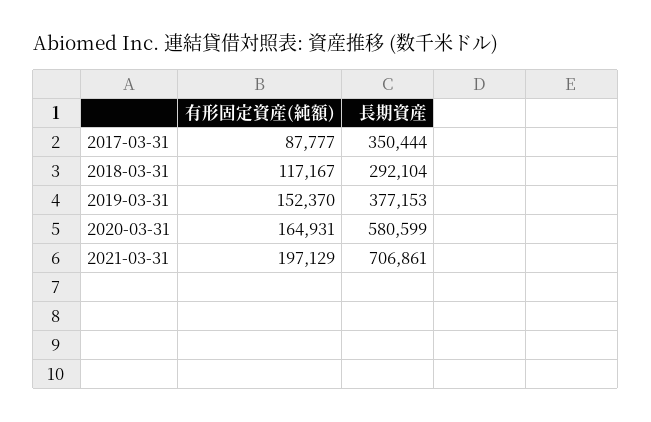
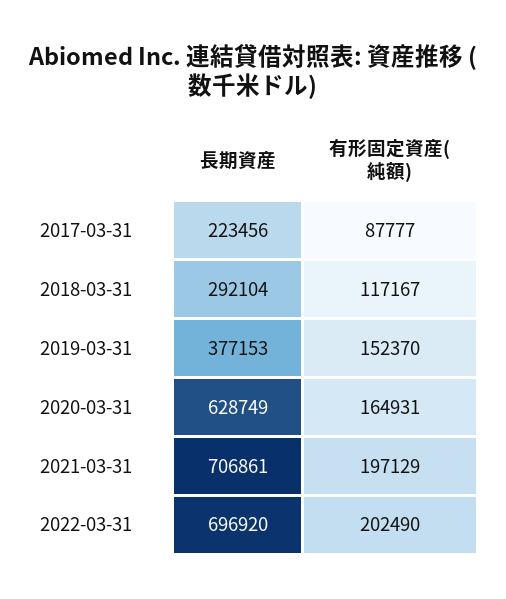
長期資産, 2017-03-31: 350444 -> 223456
長期資産, 2020-03-31: 580599 -> 628749
長期資産, 2022-03-31: none -> 696920
有形固定資産(純額), 2022-03-31: none -> 202490

